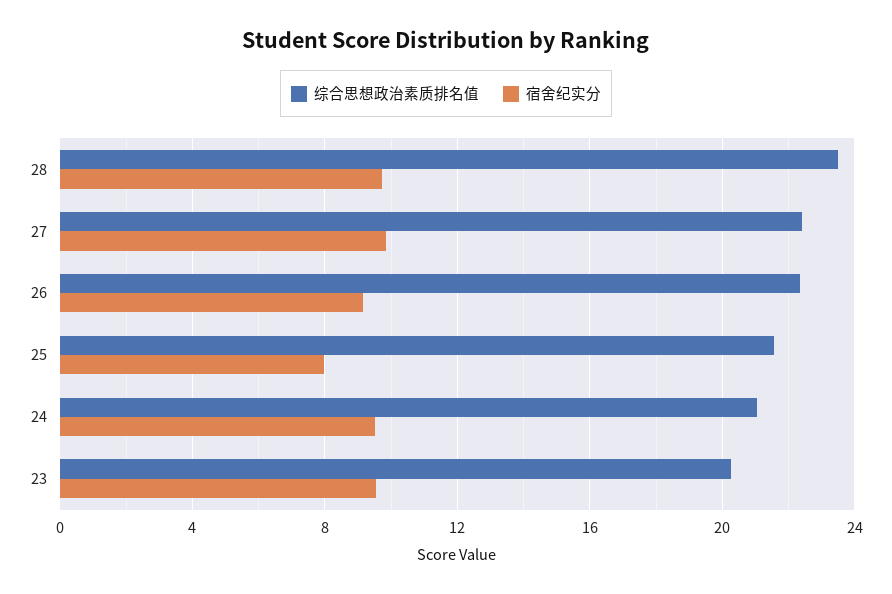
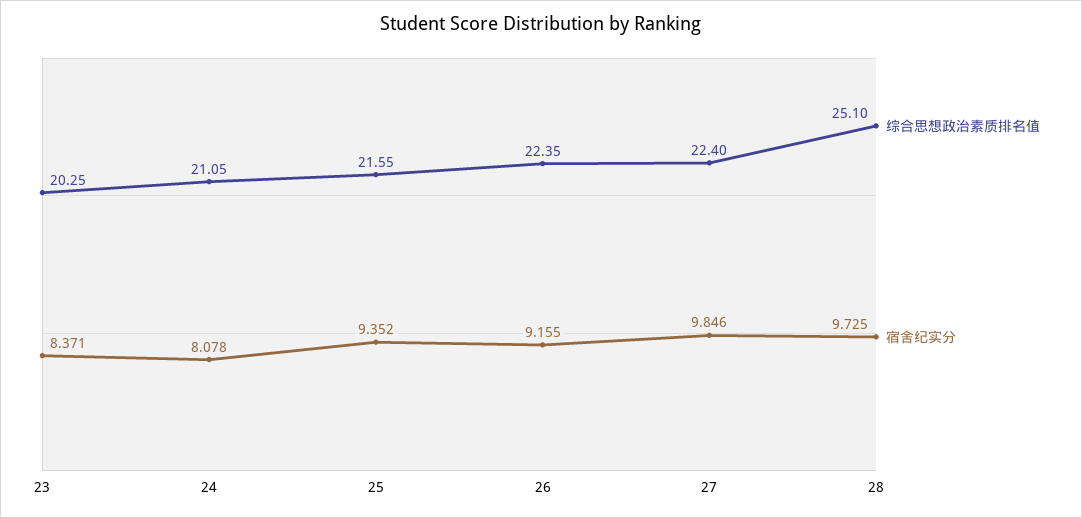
综合思想政治素质排名值, 28: 23.5 -> 25.1
宿舍纪实分, 25: 8 -> 9.352
宿舍纪实分, 24: 9.5 -> 8.078
宿舍纪实分, 23: 9.5 -> 8.371

